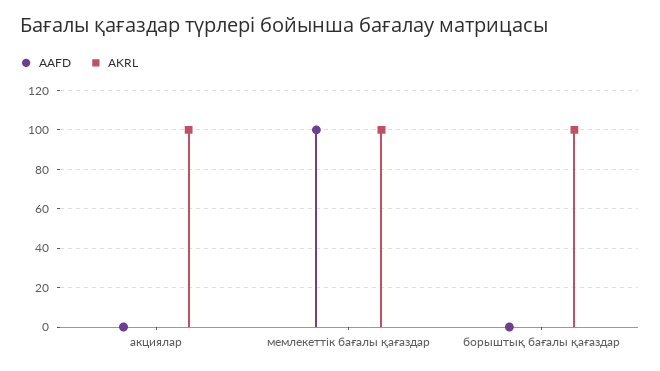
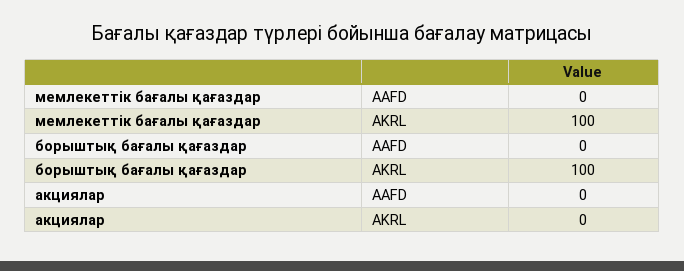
AKRL, акциялар: 100 -> 0
AAFD, мемлекеттік бағалы қағаздар: 100 -> 0

